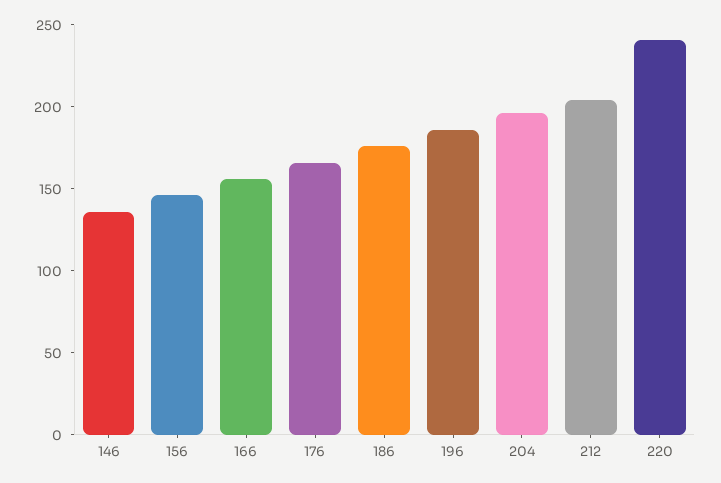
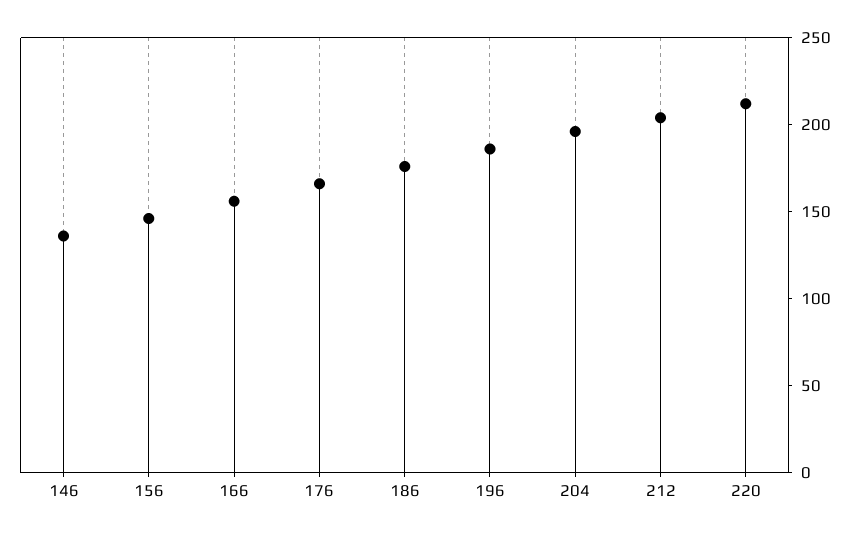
220: 240 -> 210

